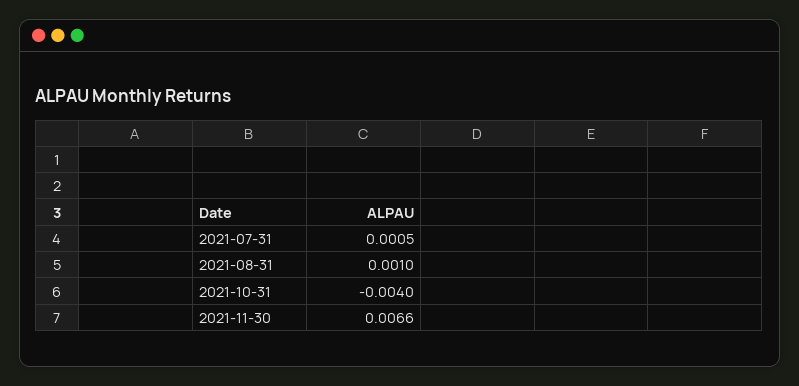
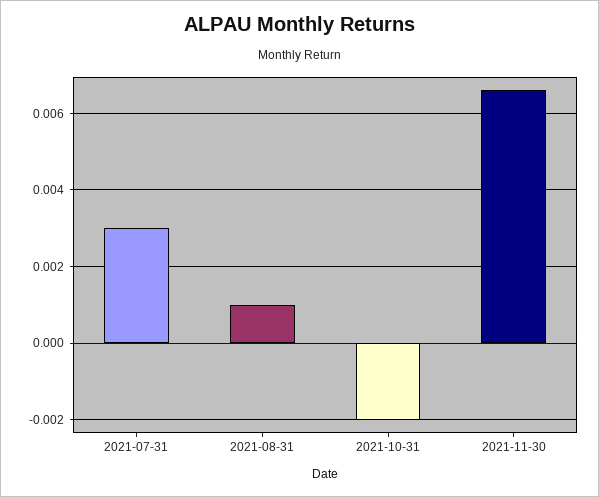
2021-07-31: 0.0005 -> 0.003
2021-10-31: -0.004 -> -0.002

